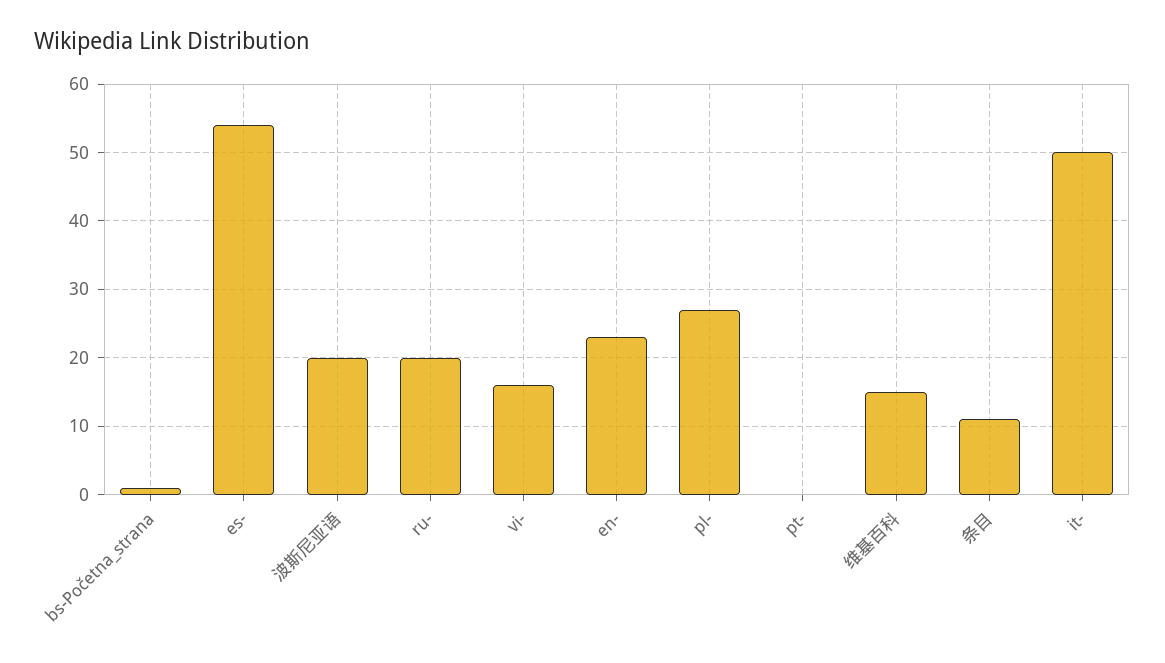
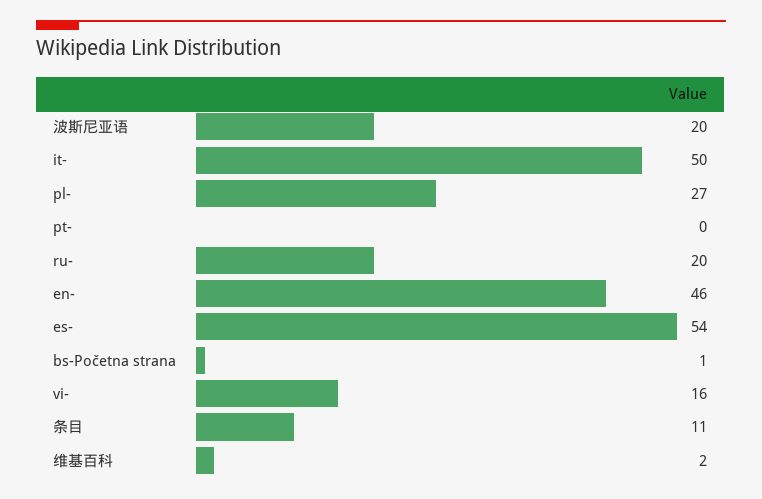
en-: 23 -> 46
维基百科: 15 -> 2

